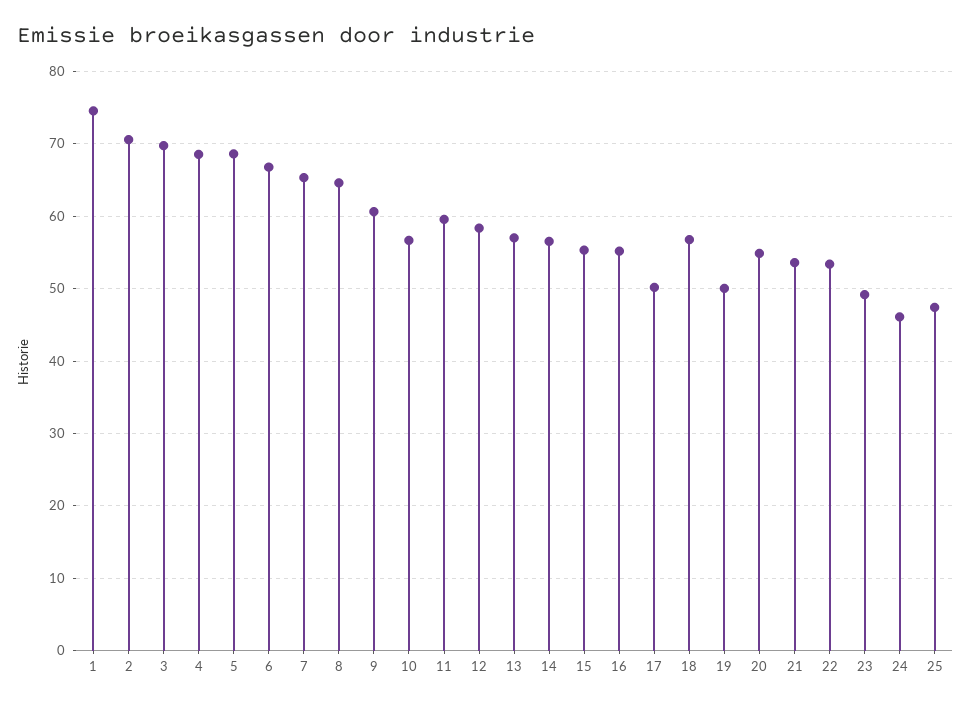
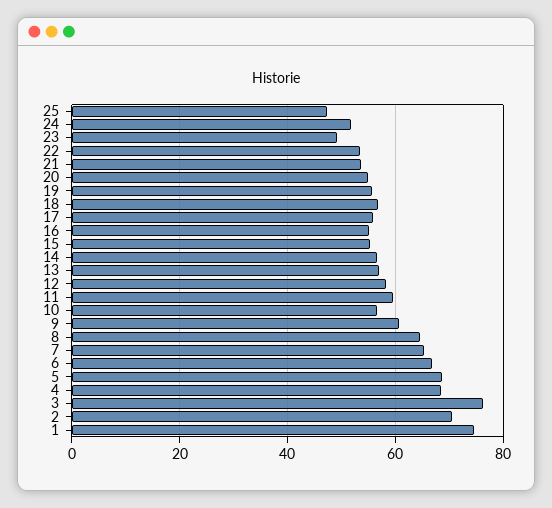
3: 70 -> 76
17: 50 -> 56
19: 50 -> 56
24: 46 -> 52

